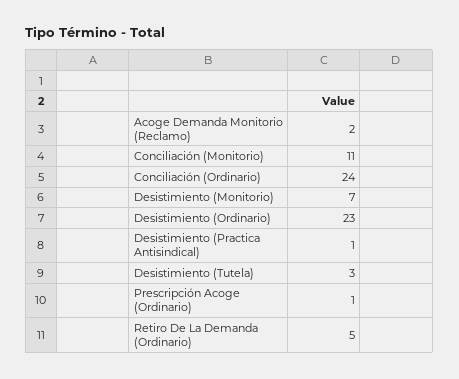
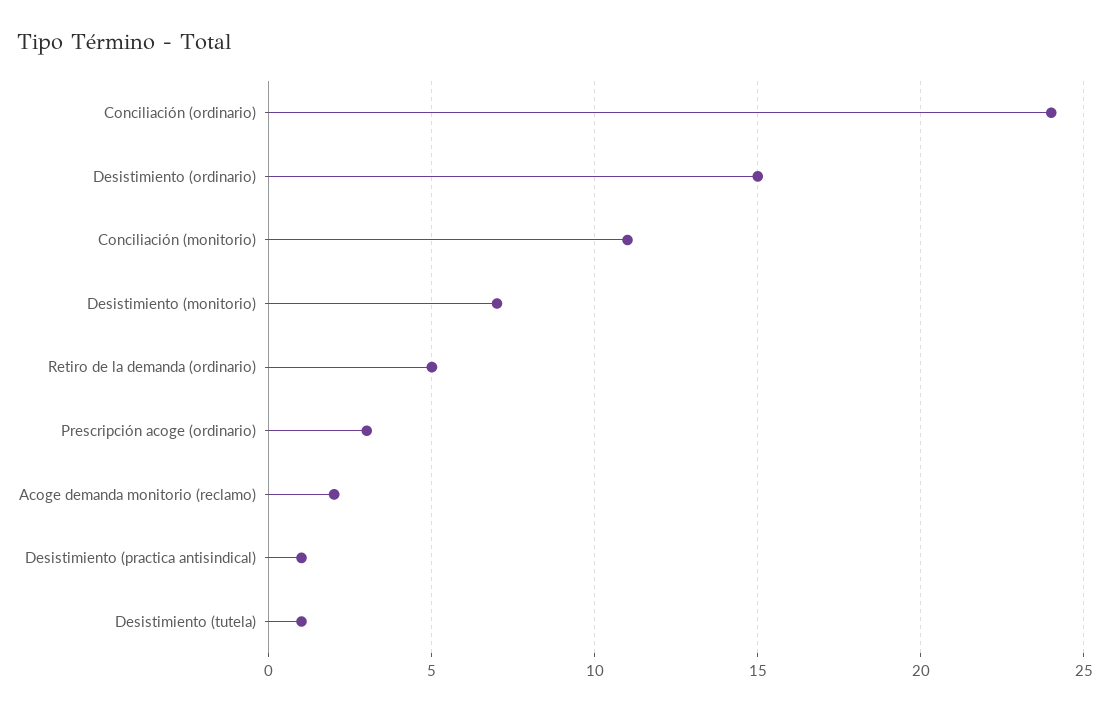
Desistimiento (Ordinario): 23 -> 15
Desistimiento (Tutela): 3 -> 1
Prescripción Acoge (Ordinario): 1 -> 3

